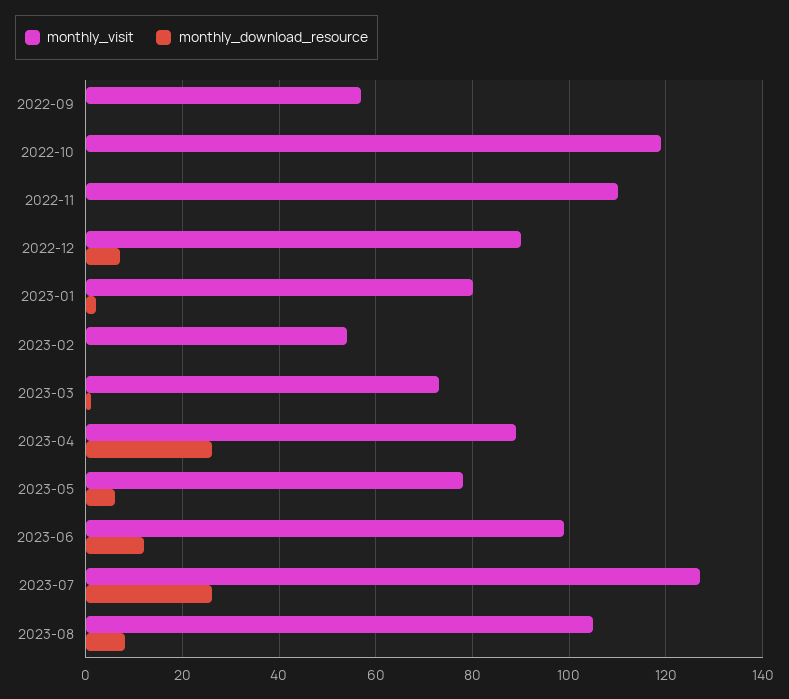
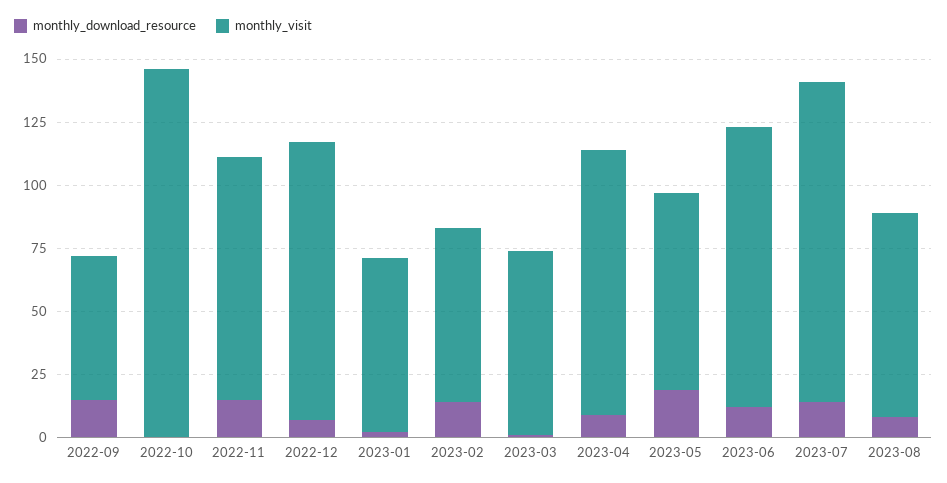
monthly_download_resource, 2022-09: 0 -> 15
monthly_visit, 2022-10: 120 -> 145
monthly_visit, 2022-11: 110 -> 95
monthly_download_resource, 2022-11: 0 -> 15
monthly_visit, 2022-12: 90 -> 110
monthly_visit, 2023-01: 80 -> 70
monthly_visit, 2023-02: 55 -> 70
monthly_download_resource, 2023-02: 0 -> 15
monthly_visit, 2023-04: 90 -> 105
monthly_download_resource, 2023-04: 25 -> 10
monthly_download_resource, 2023-05: 5 -> 20
monthly_visit, 2023-06: 100 -> 110
monthly_download_resource, 2023-07: 25 -> 15
monthly_visit, 2023-08: 105 -> 80

